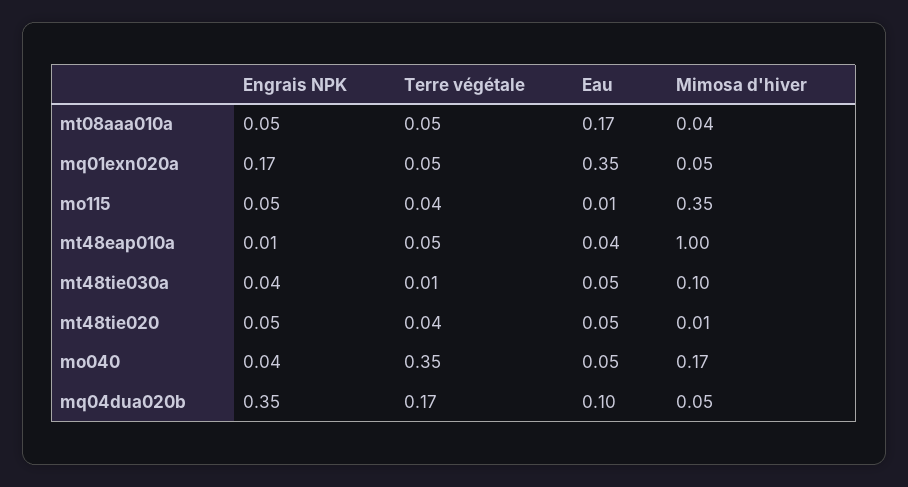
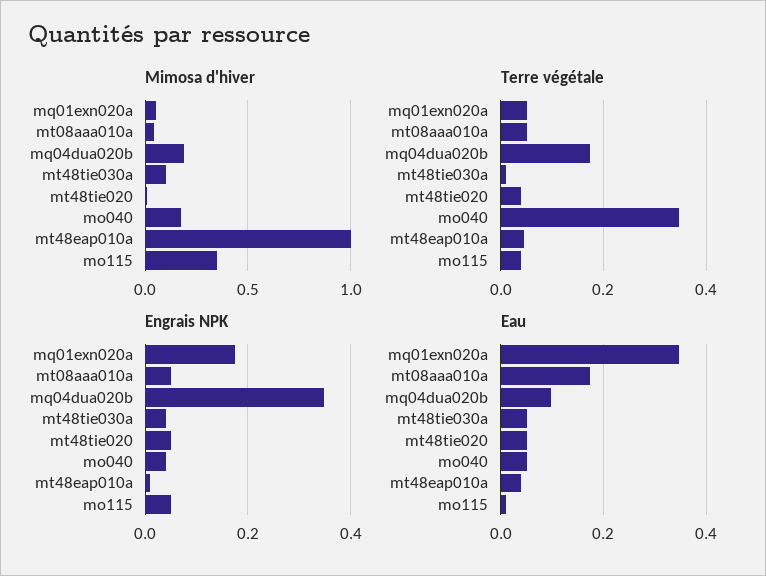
Mimosa d'hiver, mq04dua020b: 0.05 -> 0.2

